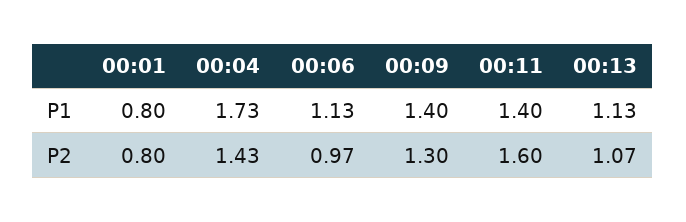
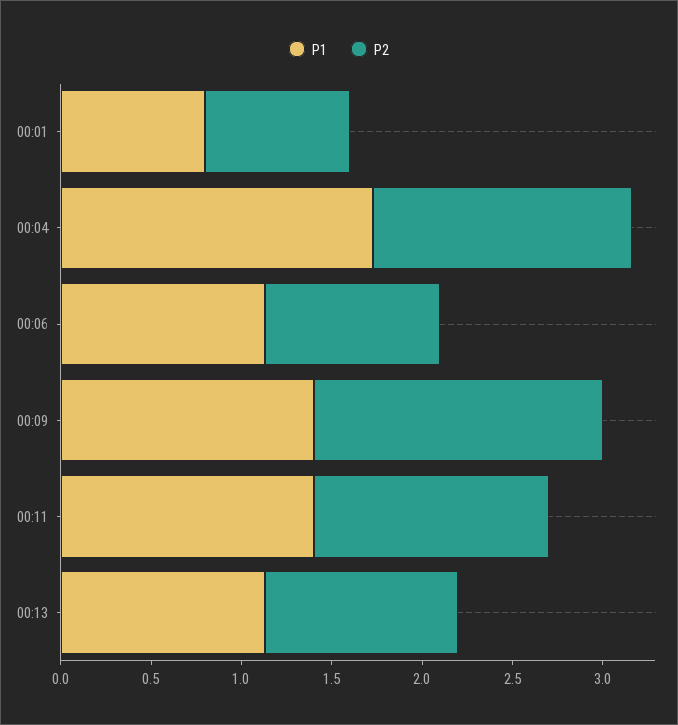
P2, 00:09: 1.3 -> 1.6
P2, 00:11: 1.6 -> 1.3

